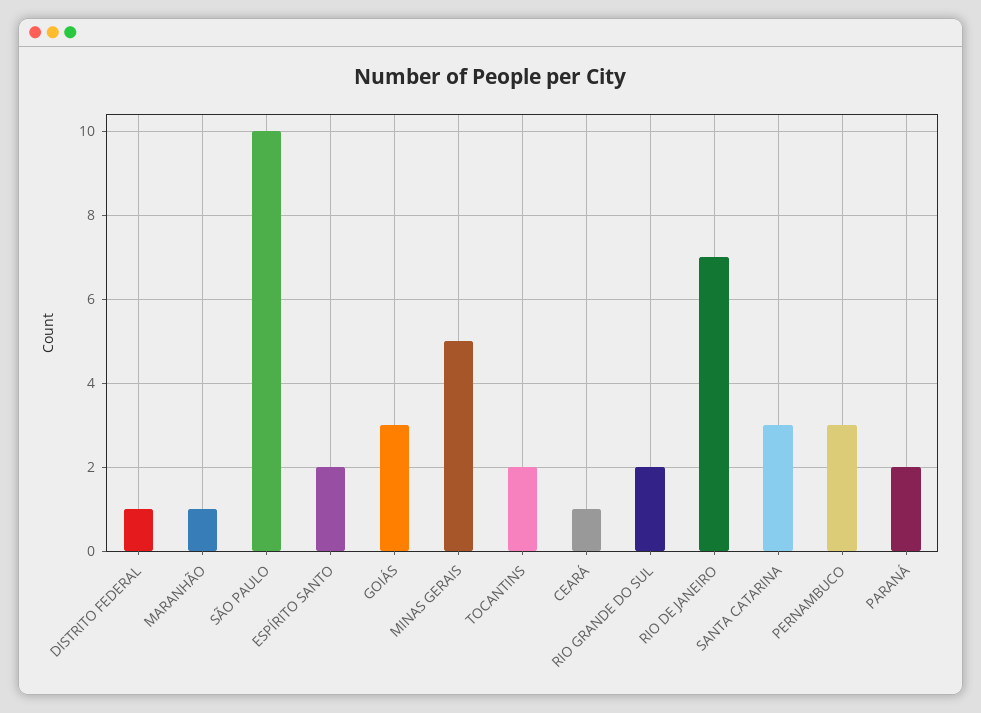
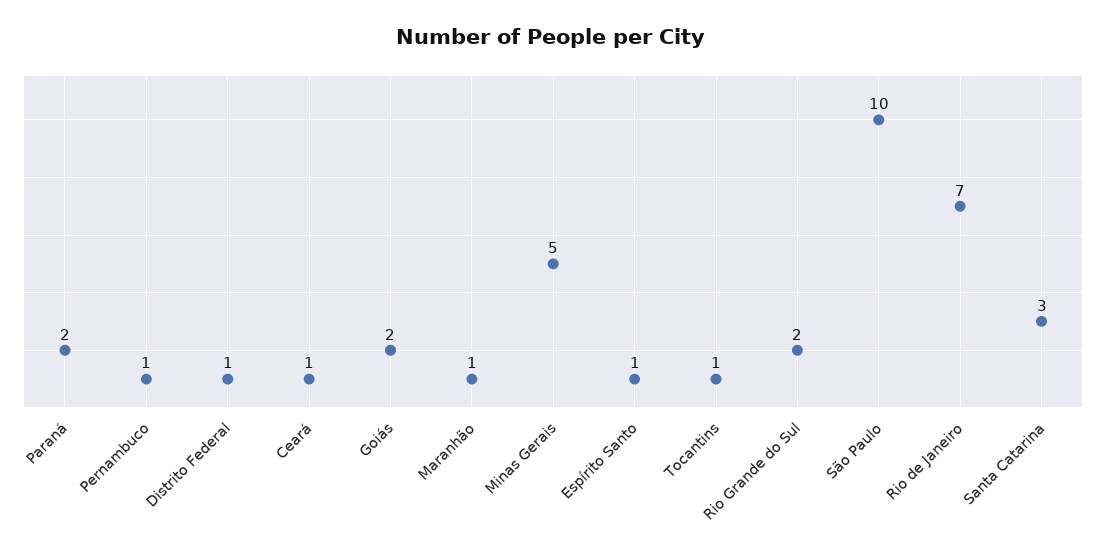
ESPÍRITO SANTO: 2 -> 1
GOIÁS: 3 -> 2
TOCANTINS: 2 -> 1
PERNAMBUCO: 3 -> 1

